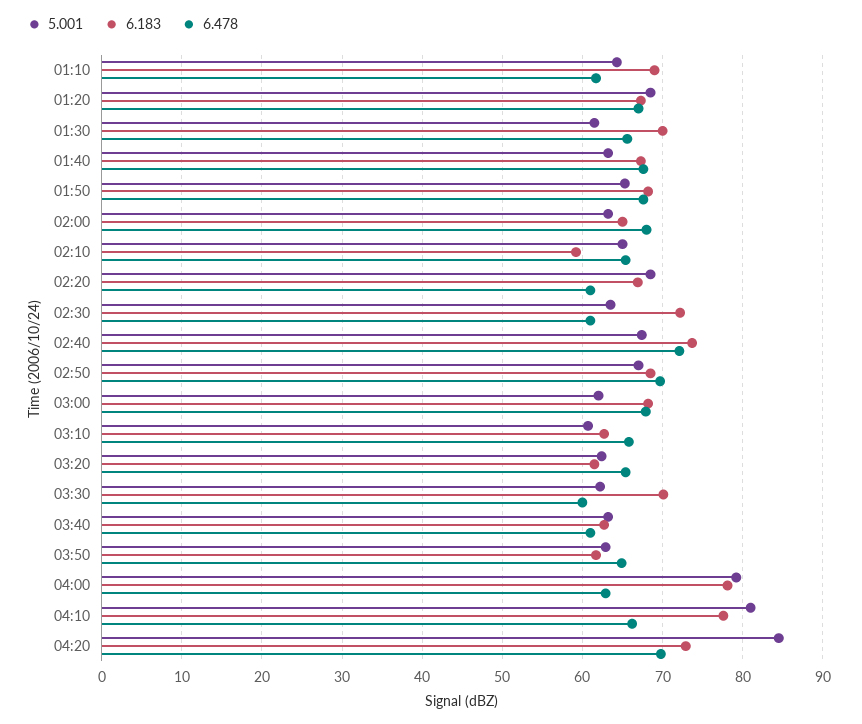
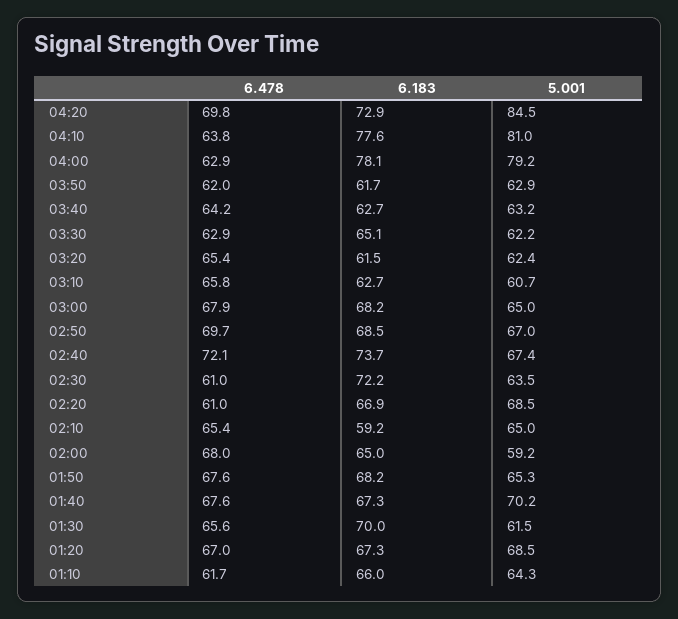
6.183, 01:10: 69 -> 66
5.001, 01:40: 63 -> 70.2
5.001, 02:00: 63 -> 59.2
5.001, 03:00: 62 -> 65
6.183, 03:30: 70 -> 65.1
6.478, 03:30: 60 -> 62.9
6.478, 03:40: 61 -> 64.2
6.478, 03:50: 65 -> 62
6.478, 04:10: 66 -> 63.8

